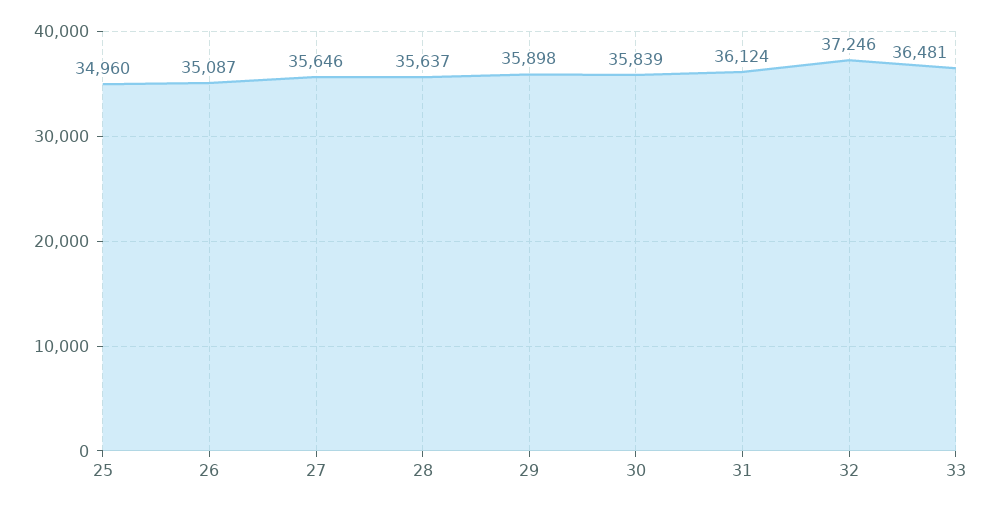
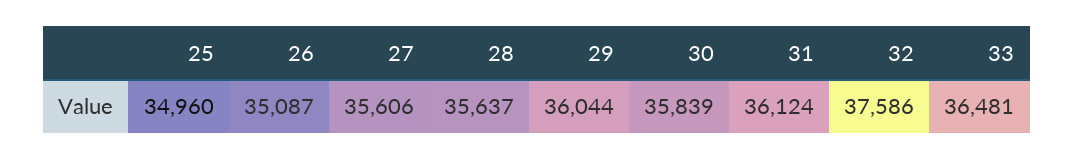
27: 35646 -> 35606
29: 35898 -> 36044
32: 37246 -> 37586

